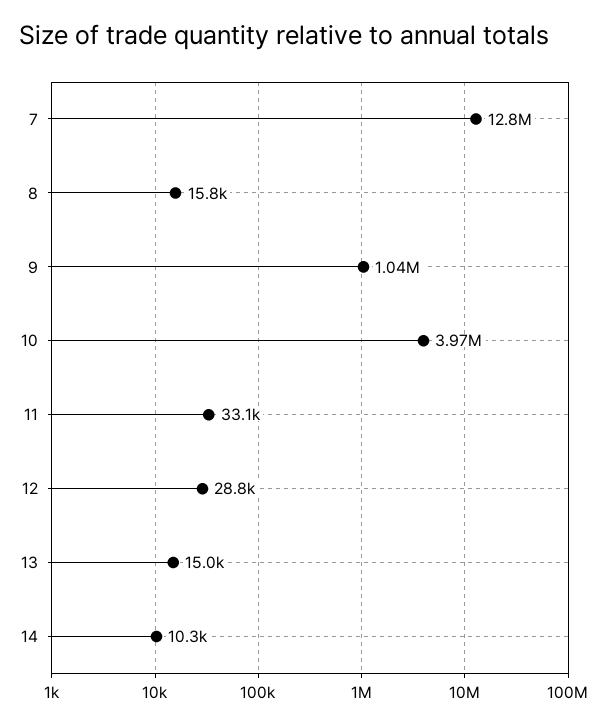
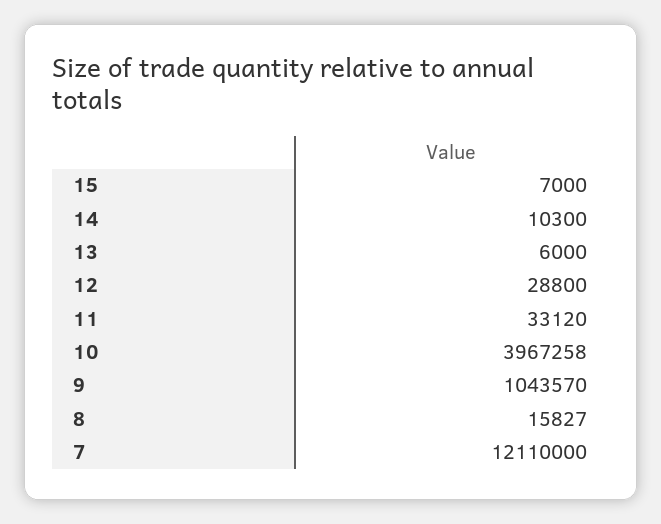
7: 12800000 -> 12110000
13: 15000 -> 6000
15: none -> 7000

